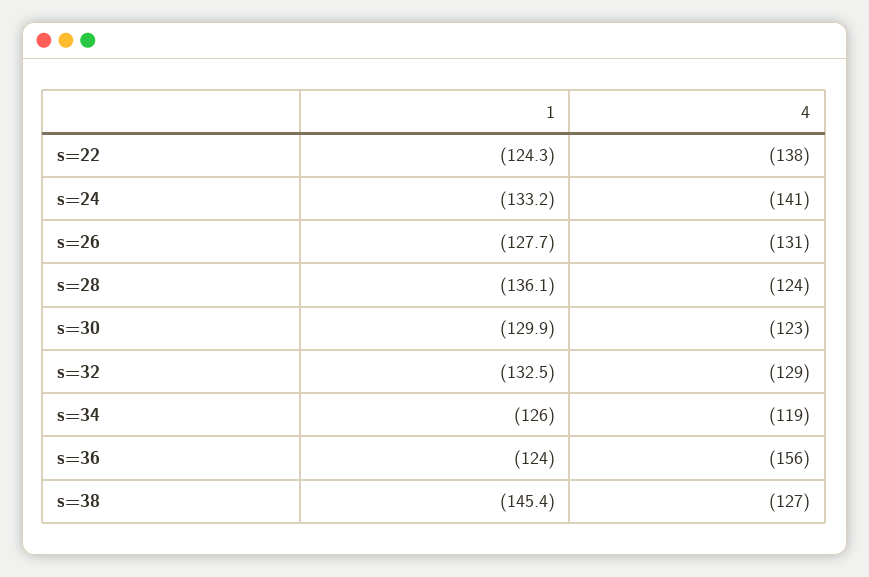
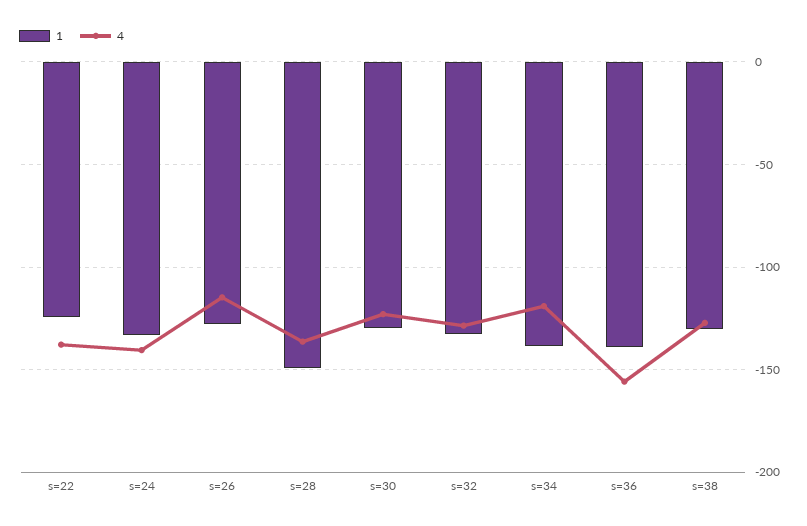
4, s=26: -131 -> -115
1, s=28: -136.1 -> -150
4, s=28: -124 -> -135
1, s=34: -126 -> -140
1, s=36: -124 -> -140
1, s=38: -145.4 -> -130

